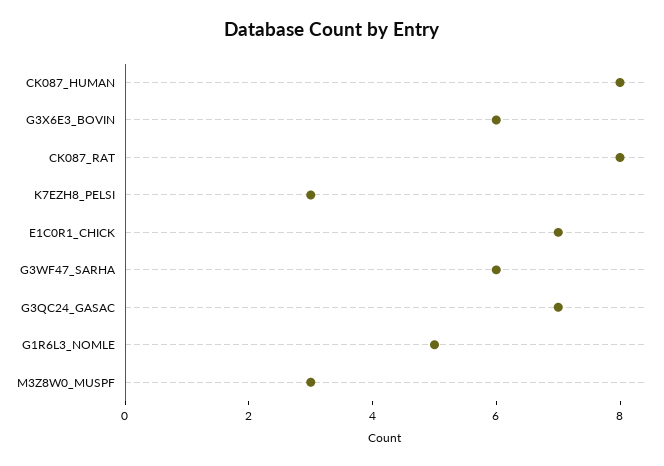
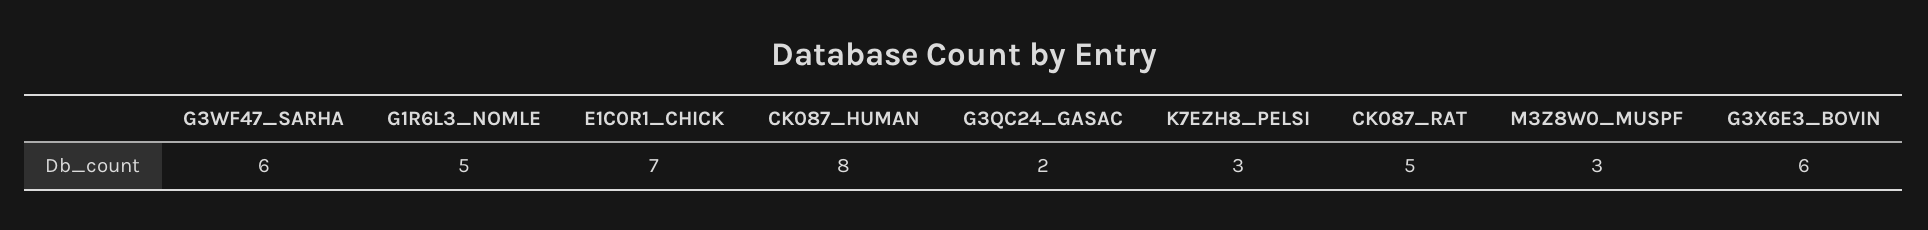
CK087_RAT: 8 -> 5
G3QC24_GASAC: 7 -> 2

